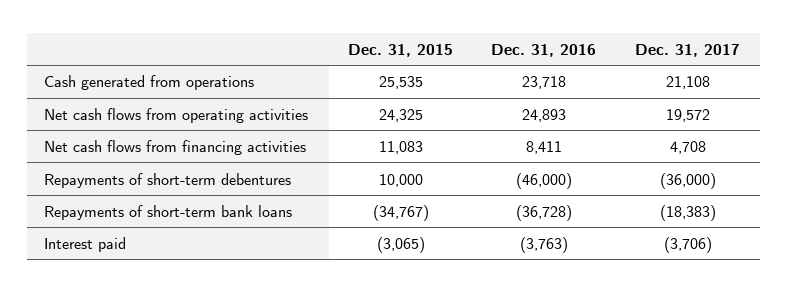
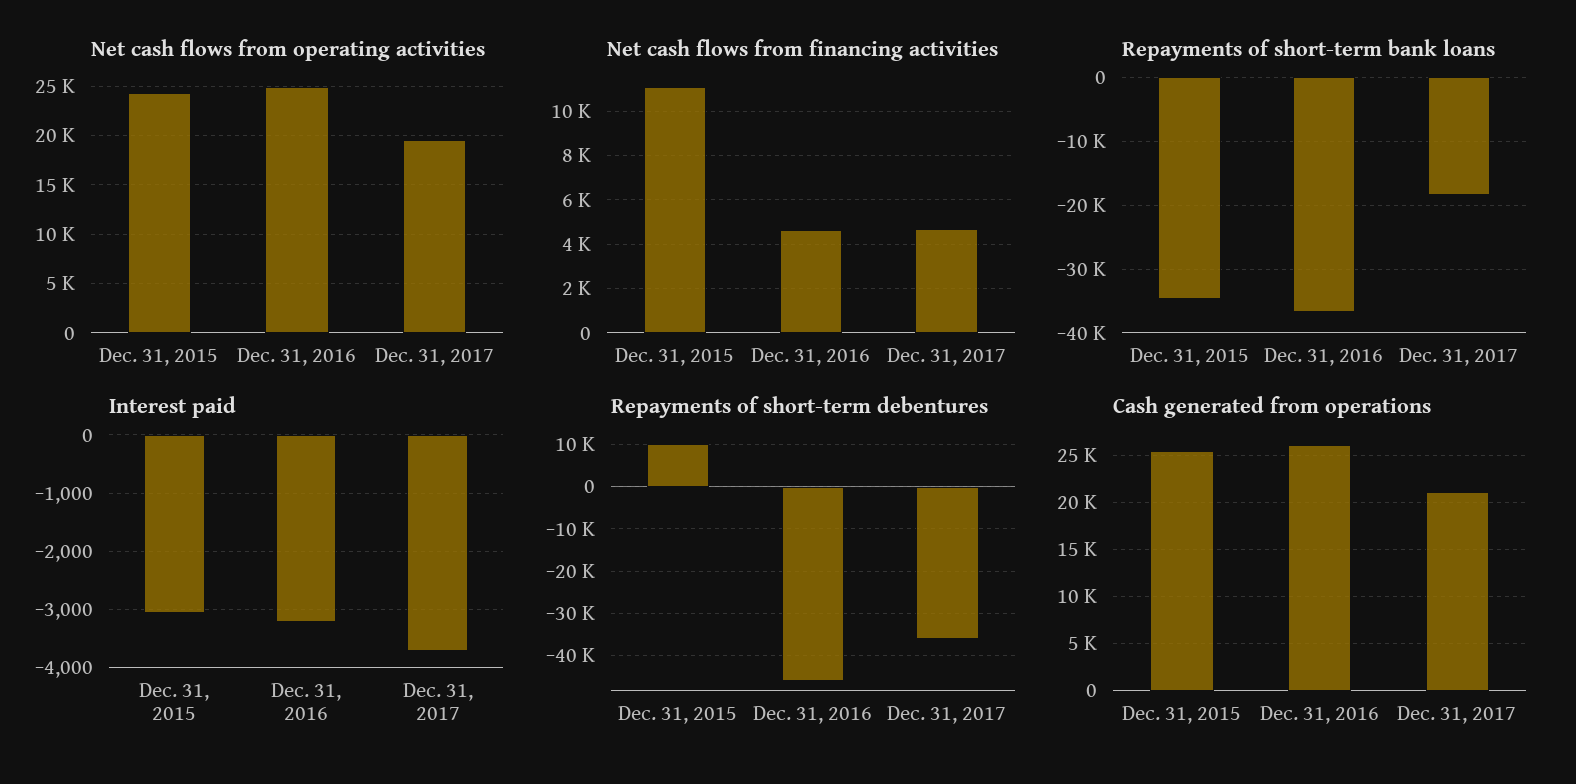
Cash generated from operations, Dec. 31, 2016: 23718 -> 26000
Net cash flows from financing activities, Dec. 31, 2016: 8411 -> 4500
Interest paid, Dec. 31, 2016: -3763 -> -3200

